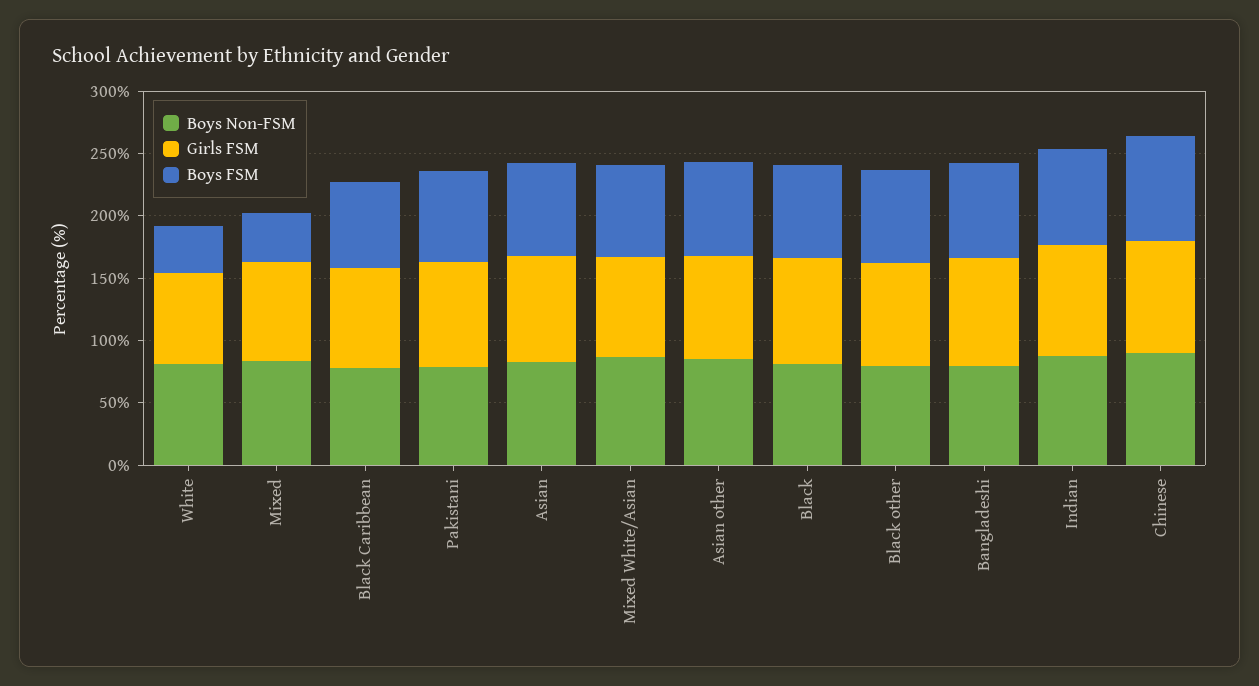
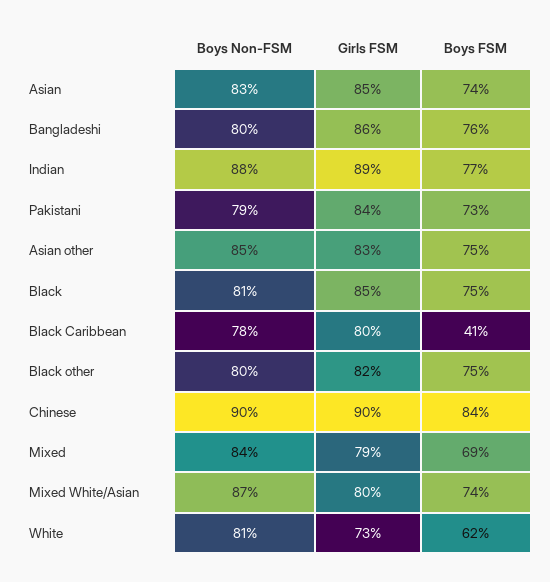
Boys FSM, White: 40 -> 62
Boys FSM, Mixed: 40 -> 69
Boys FSM, Black Caribbean: 70 -> 41

